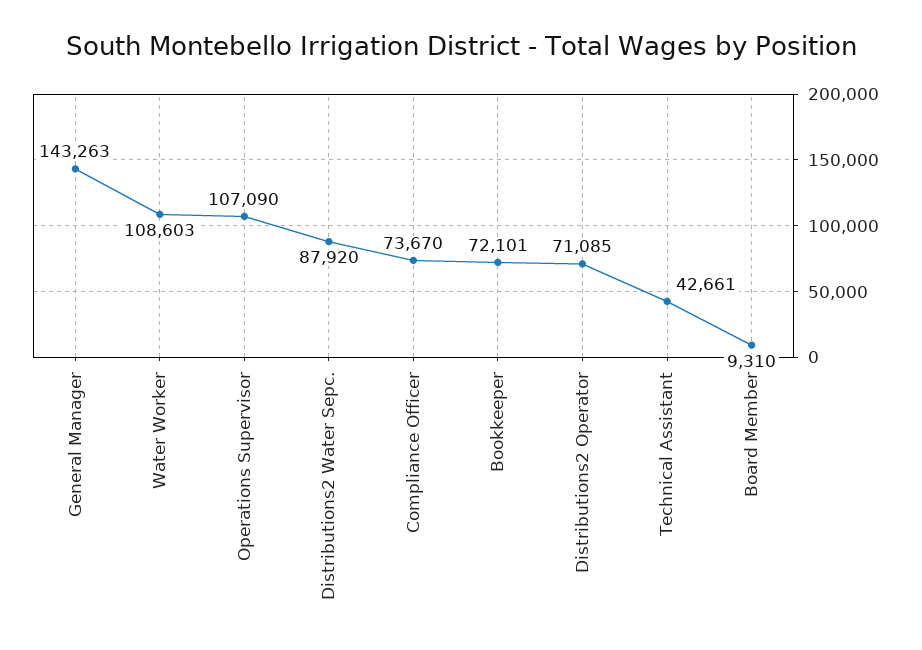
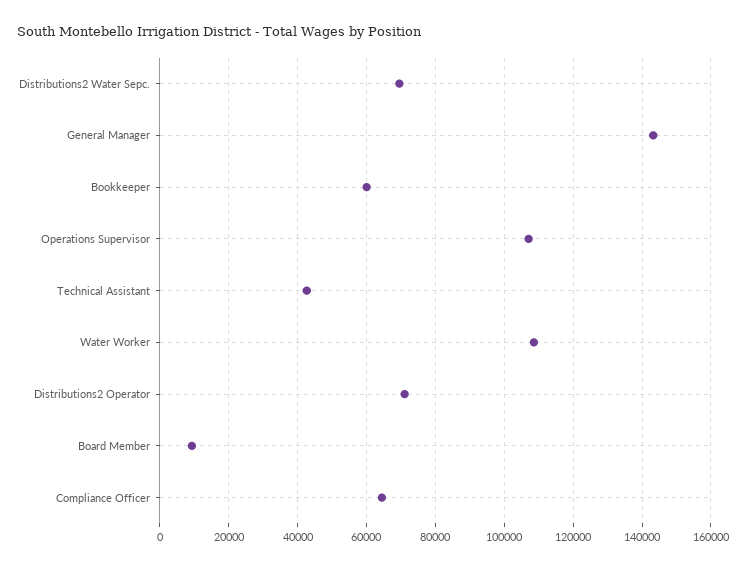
Distributions2 Water Sepc.: 87920 -> 70000
Compliance Officer: 73670 -> 64000
Bookkeeper: 72101 -> 60000

